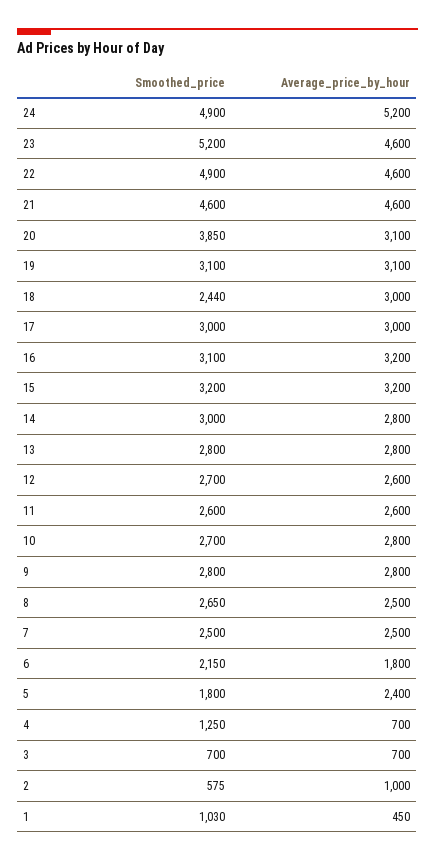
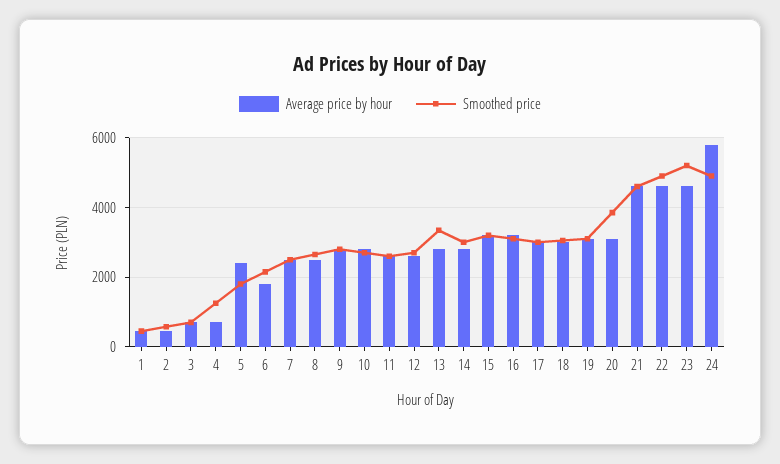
Average_price_by_hour, 24: 5200 -> 5800
Smoothed_price, 18: 2440 -> 3000
Smoothed_price, 13: 2800 -> 3400
Average_price_by_hour, 2: 1000 -> 400
Smoothed_price, 1: 1030 -> 400

